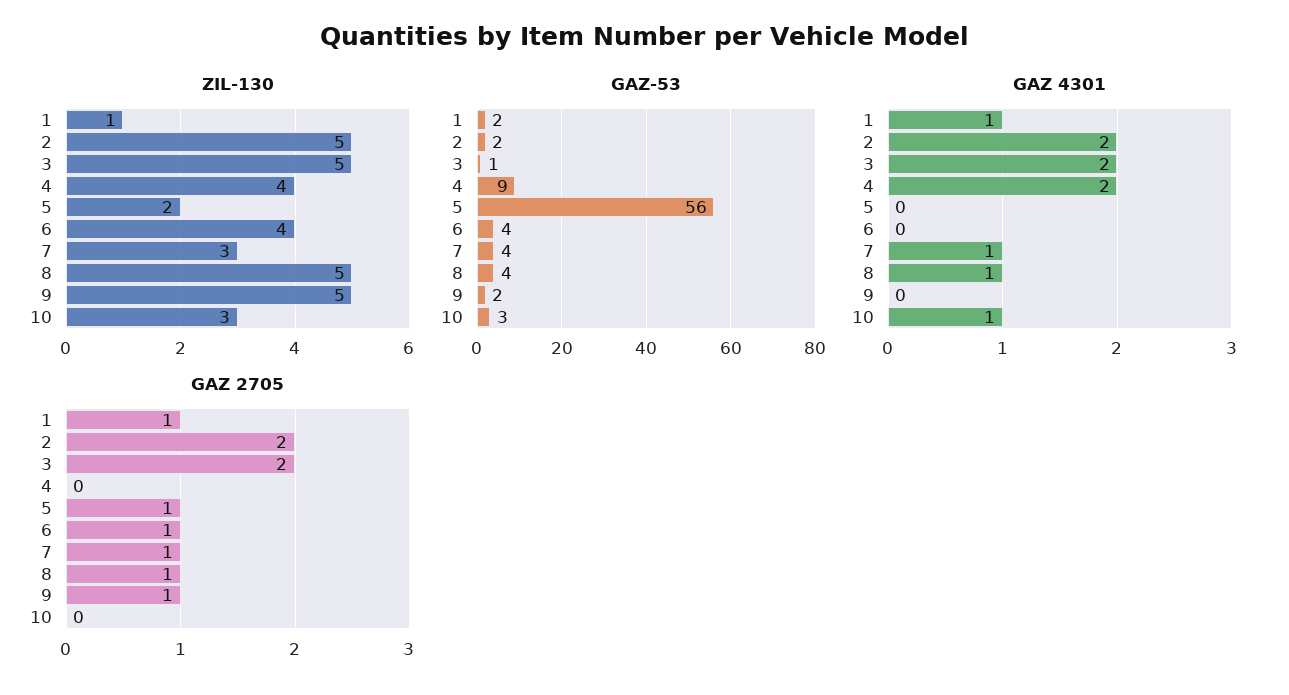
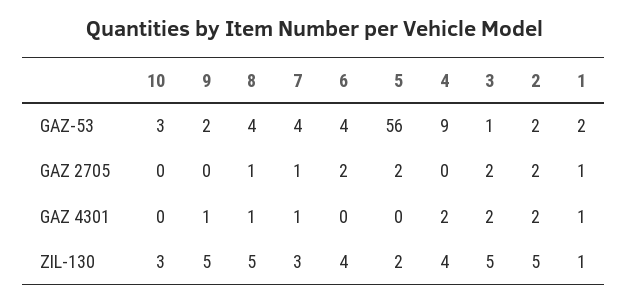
GAZ 4301, 9: 0 -> 1
GAZ 4301, 10: 1 -> 0
GAZ 2705, 5: 1 -> 2
GAZ 2705, 6: 1 -> 2
GAZ 2705, 9: 1 -> 0

